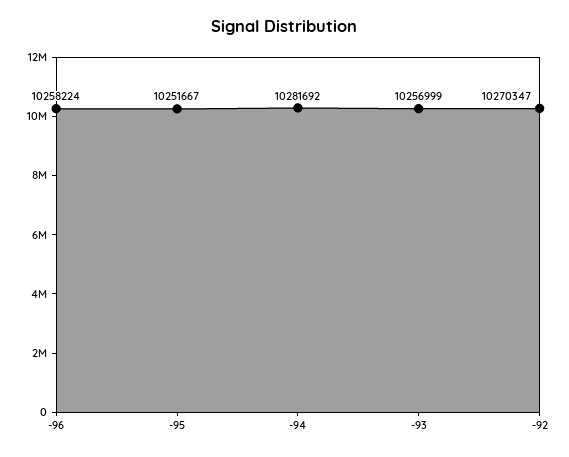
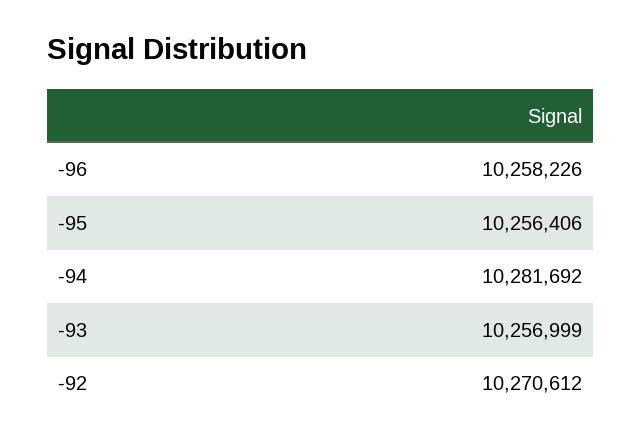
-96: 10258224 -> 10258226
-95: 10251667 -> 10256406
-92: 10270347 -> 10270612

